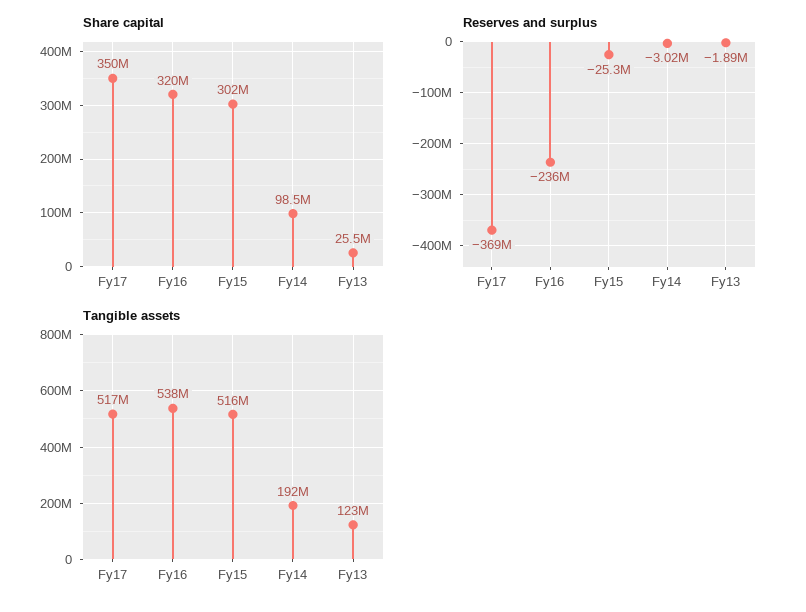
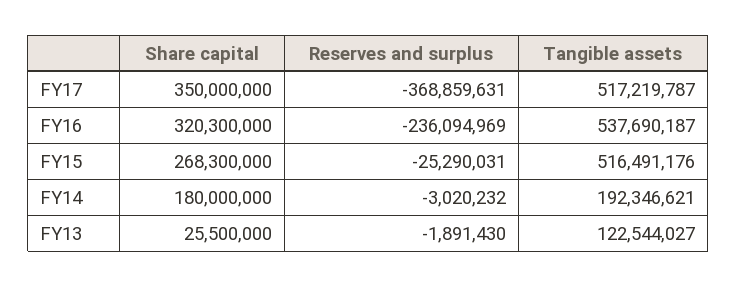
Share capital, Fy15: 302000000 -> 268300000
Share capital, Fy14: 98500000 -> 180000000

